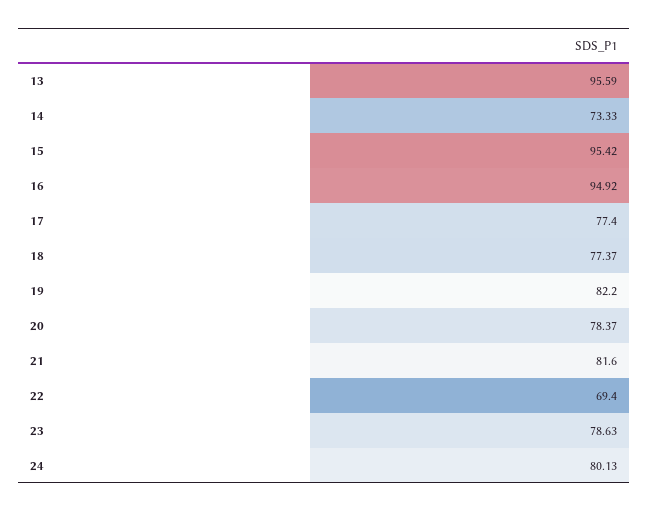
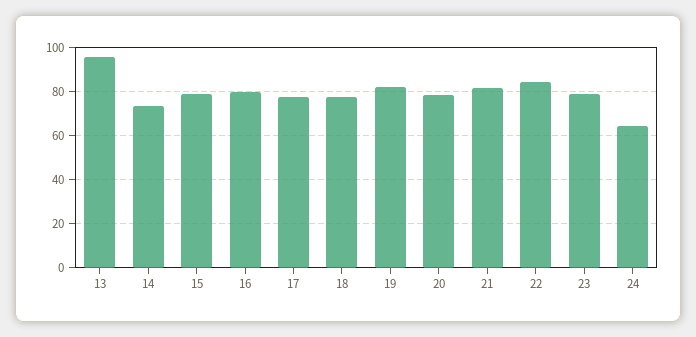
15: 95.42 -> 80
16: 94.92 -> 80
22: 69.4 -> 85
24: 80.13 -> 65

